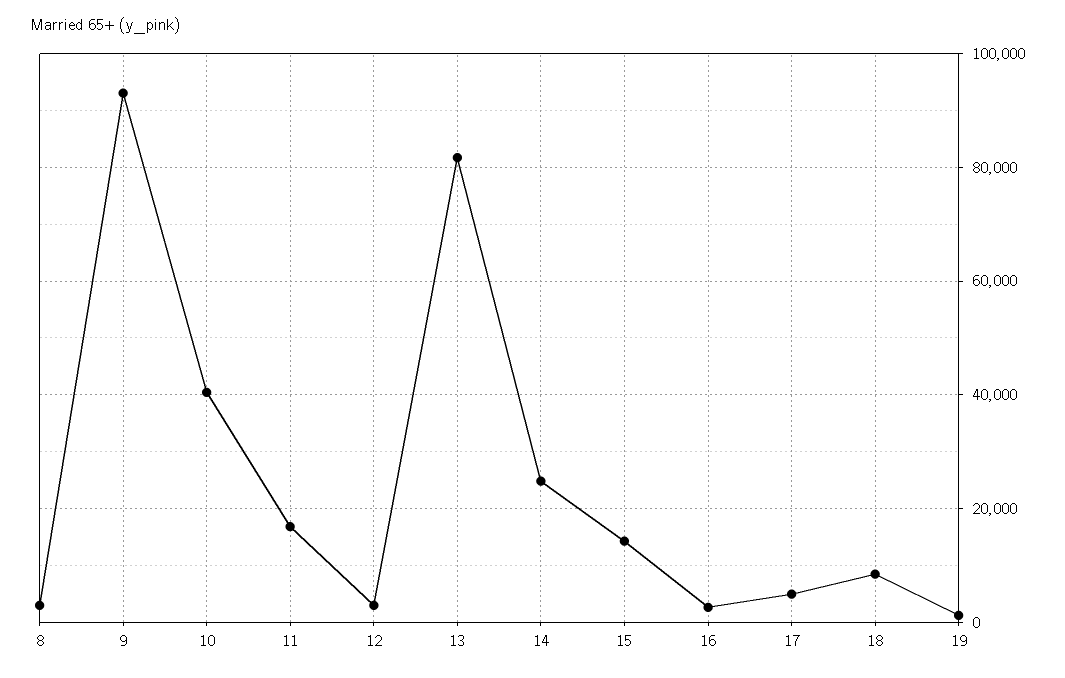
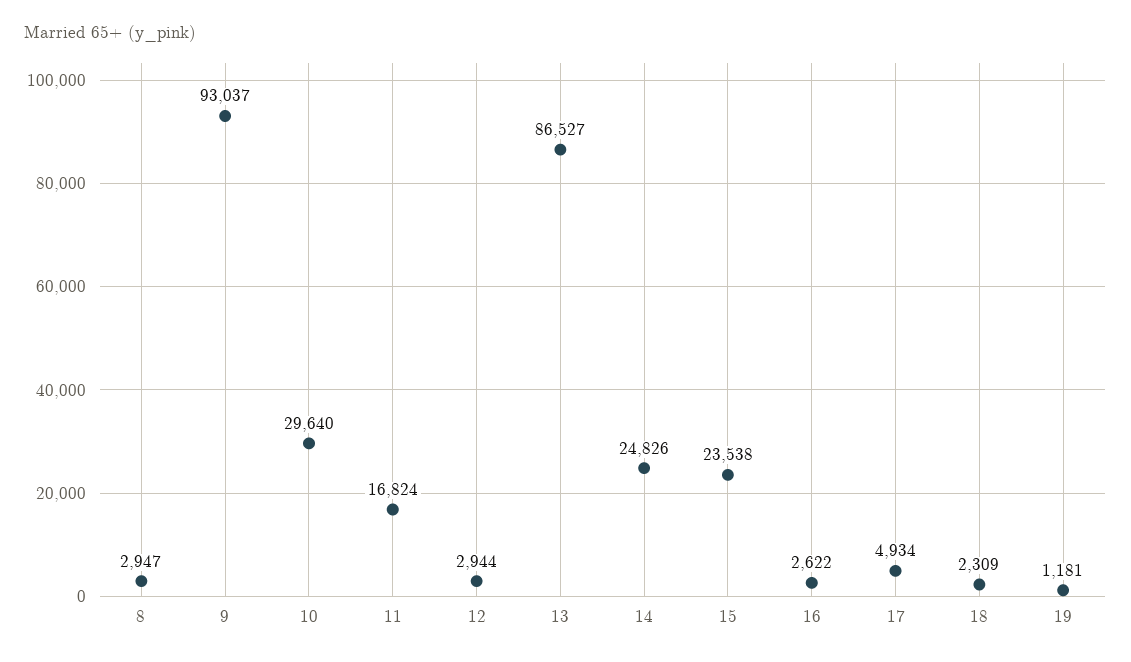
10: 40000 -> 29640
13: 82000 -> 86527
15: 14000 -> 23538
18: 8000 -> 2309

